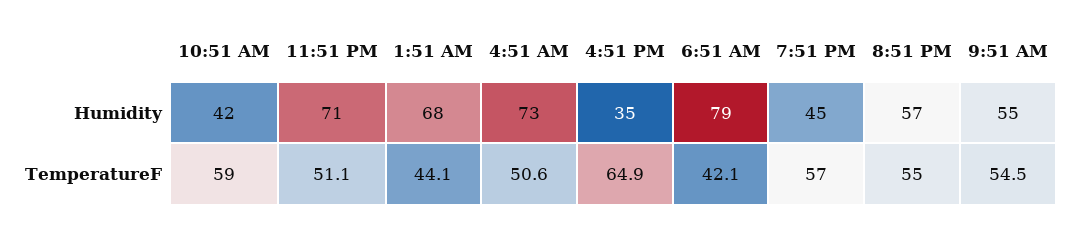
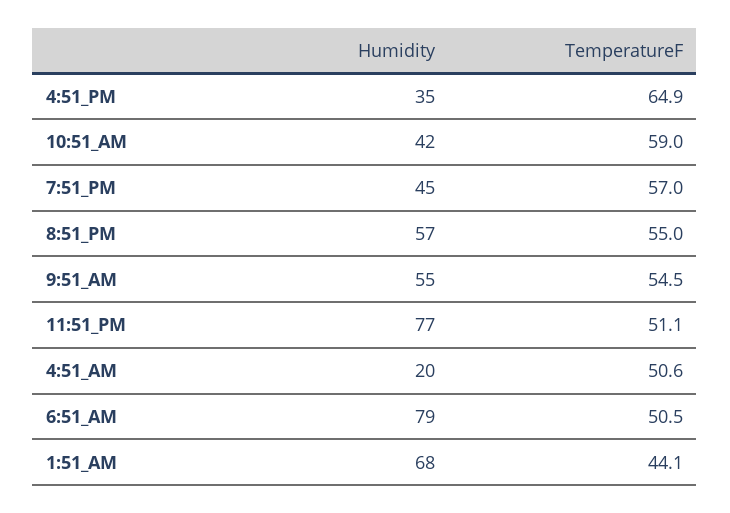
11:51 PM, Humidity: 71 -> 77
4:51 AM, Humidity: 73 -> 20
6:51 AM, TemperatureF: 42.1 -> 50.5

